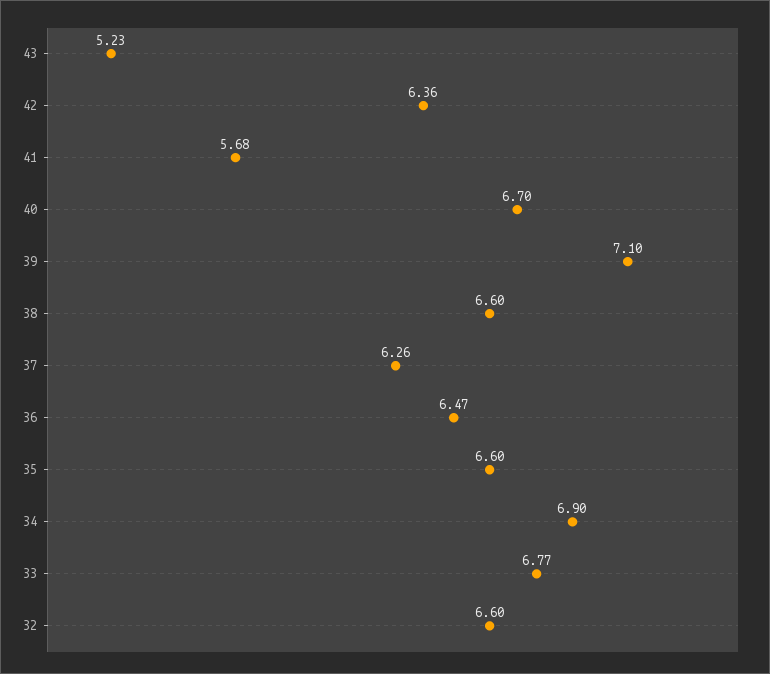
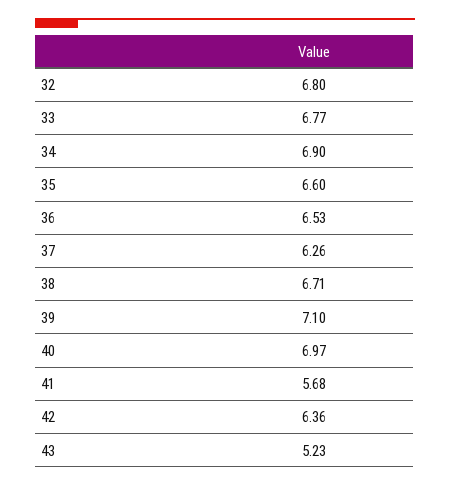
40: 6.7 -> 6.97
38: 6.6 -> 6.71
36: 6.47 -> 6.53
32: 6.6 -> 6.8

